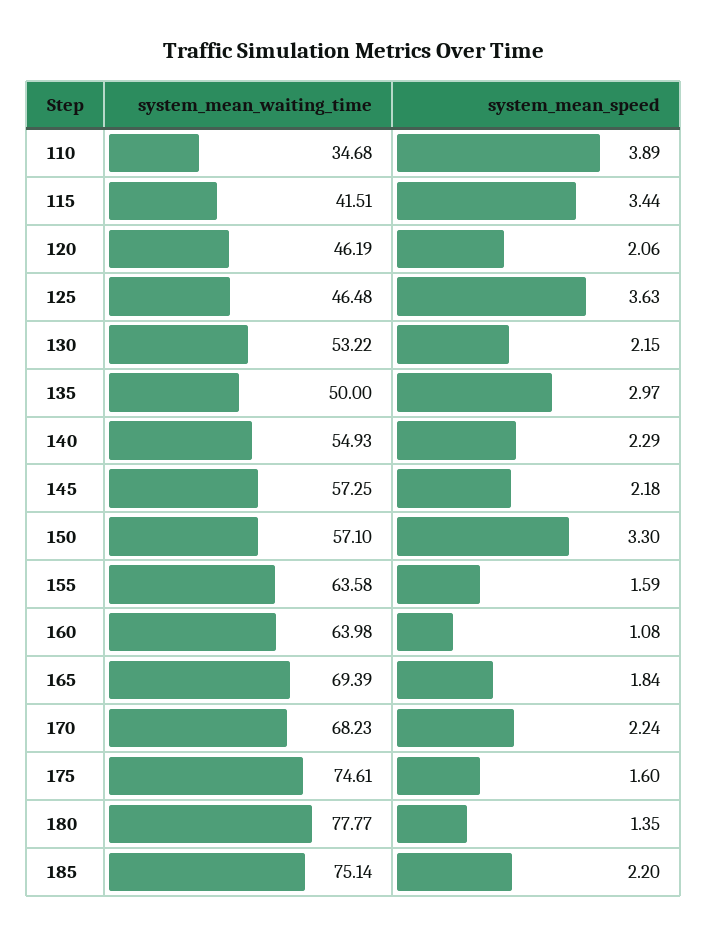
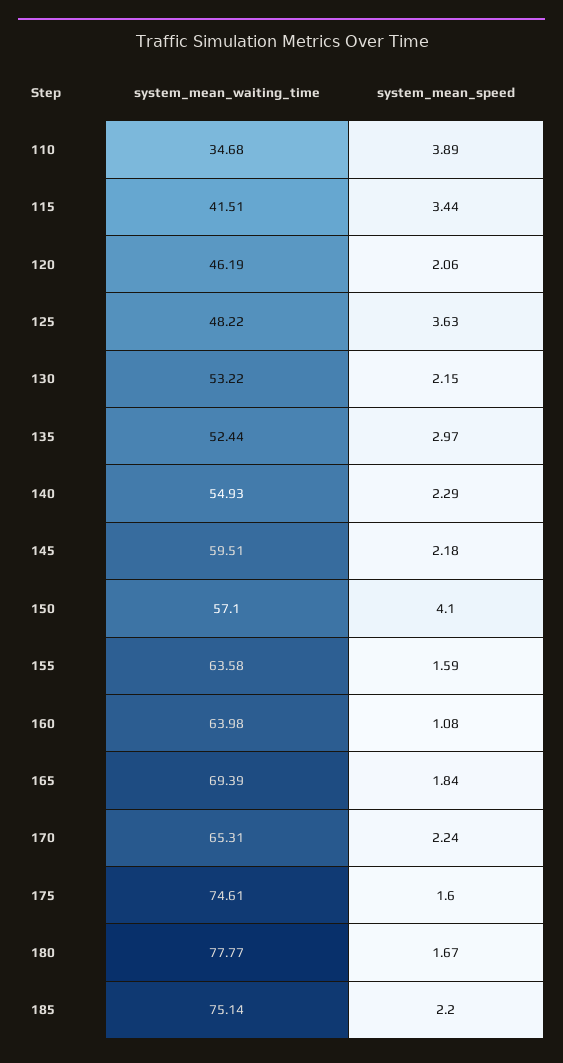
system_mean_waiting_time, 125: 46.48 -> 48.22
system_mean_waiting_time, 135: 50 -> 52.44
system_mean_waiting_time, 145: 57.25 -> 59.51
system_mean_speed, 150: 3.3 -> 4.1
system_mean_waiting_time, 170: 68.23 -> 65.31
system_mean_speed, 180: 1.35 -> 1.67

